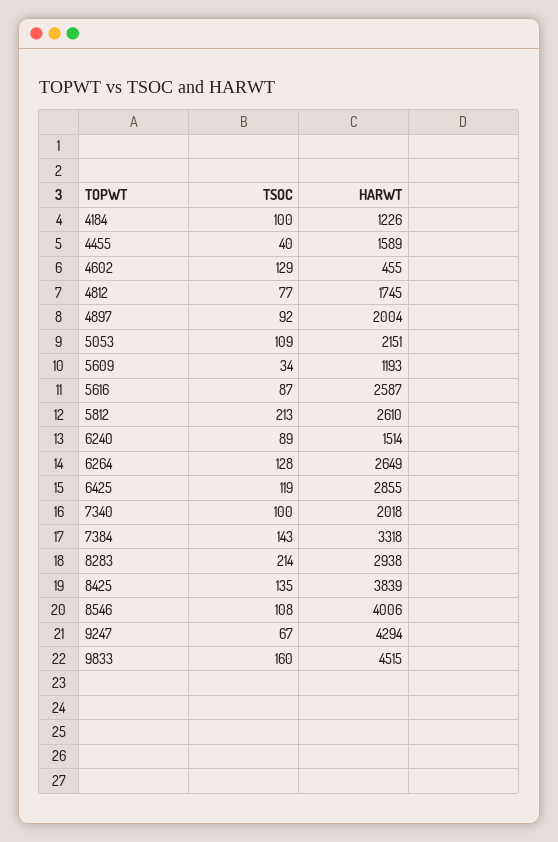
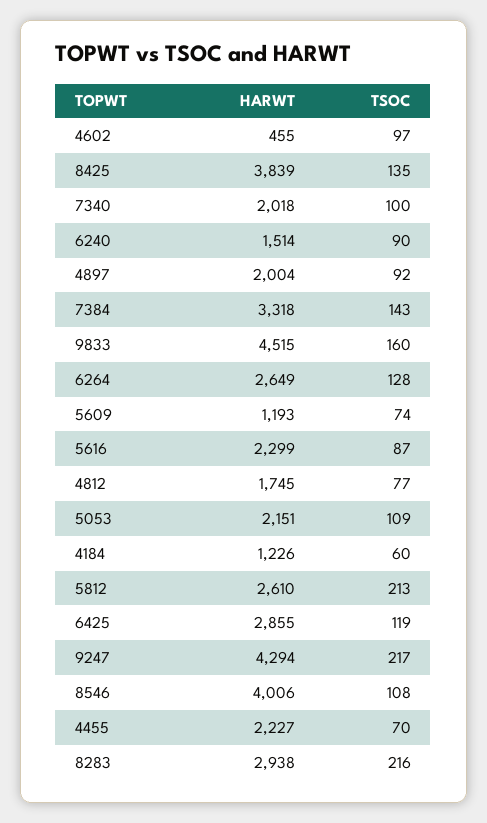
TSOC, 4184: 100 -> 60
TSOC, 4455: 40 -> 70
HARWT, 4455: 1589 -> 2227
TSOC, 4602: 129 -> 97
TSOC, 5609: 34 -> 74
HARWT, 5616: 2587 -> 2299
TSOC, 6240: 89 -> 90
TSOC, 8283: 214 -> 216
TSOC, 9247: 67 -> 217

